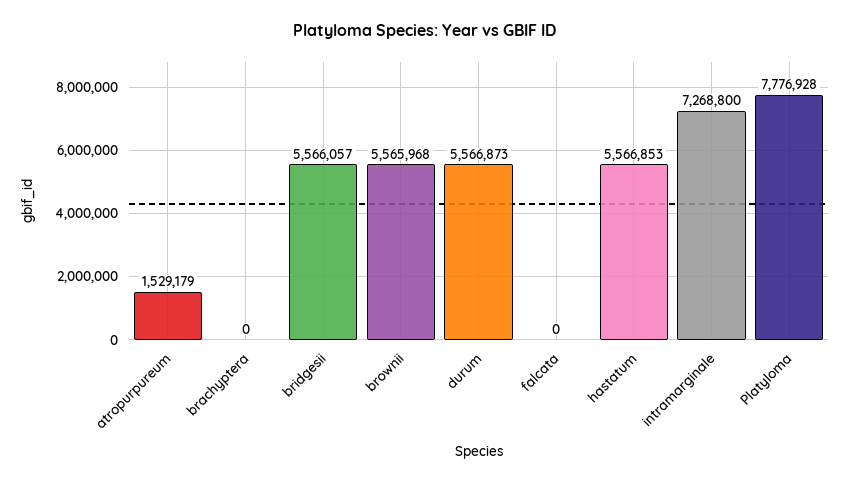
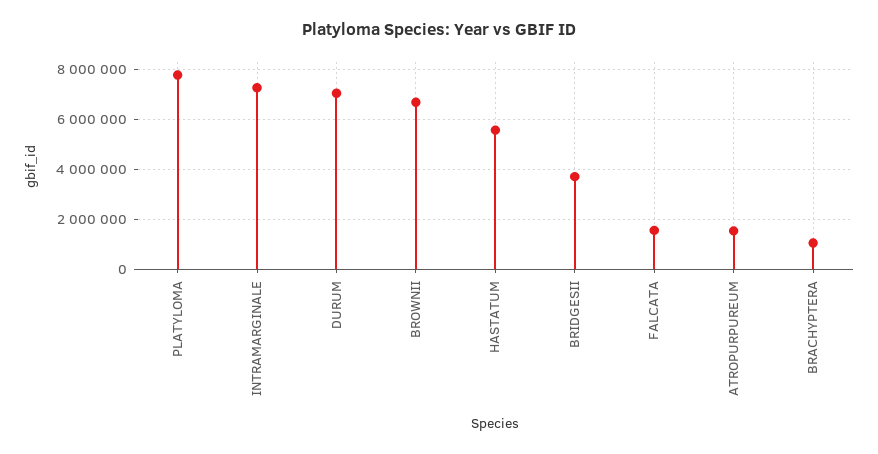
brachyptera: 0 -> 1000000
bridgesii: 5566057 -> 3750000
brownii: 5565968 -> 6750000
durum: 5566873 -> 7000000
falcata: 0 -> 1500000

